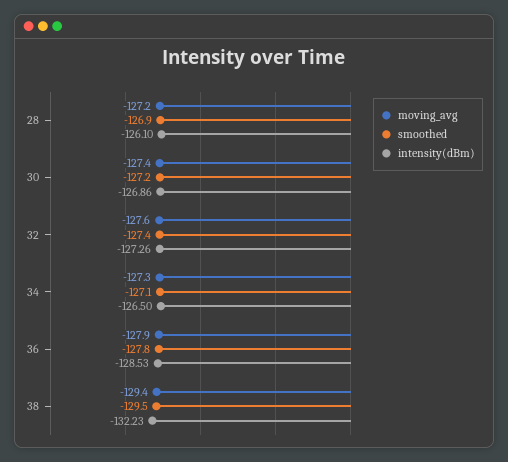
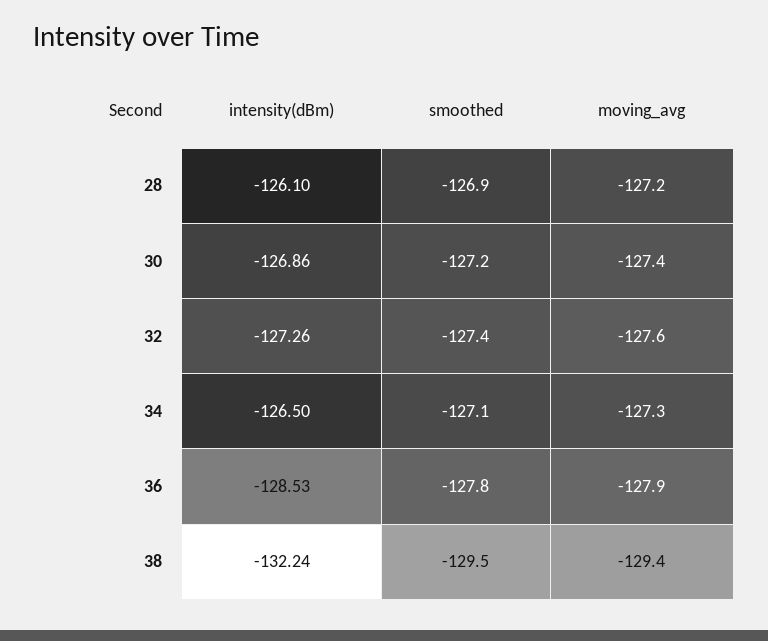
intensity(dBm), 38: -132.23 -> -132.24

